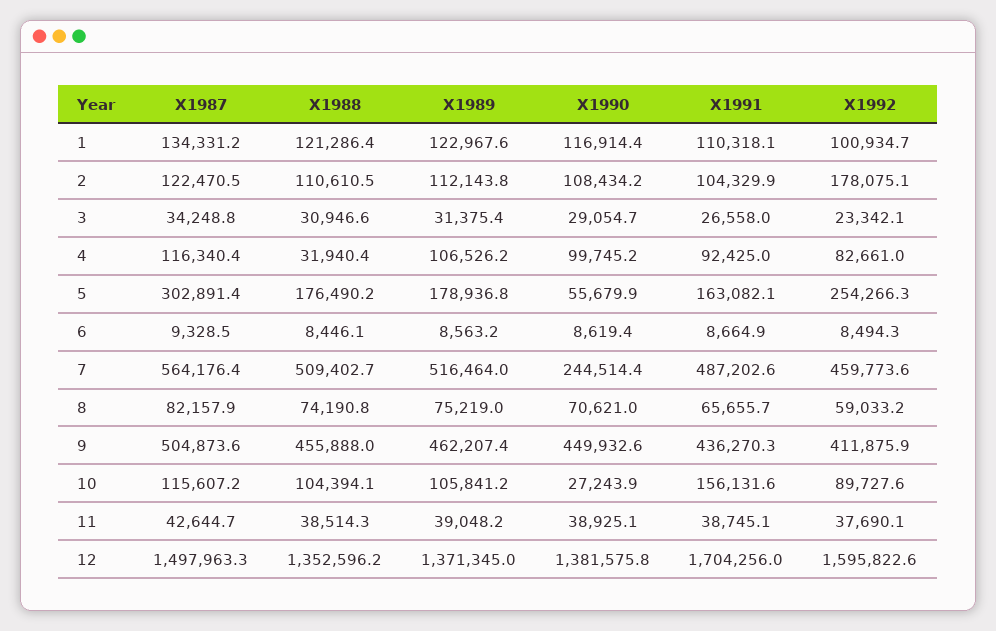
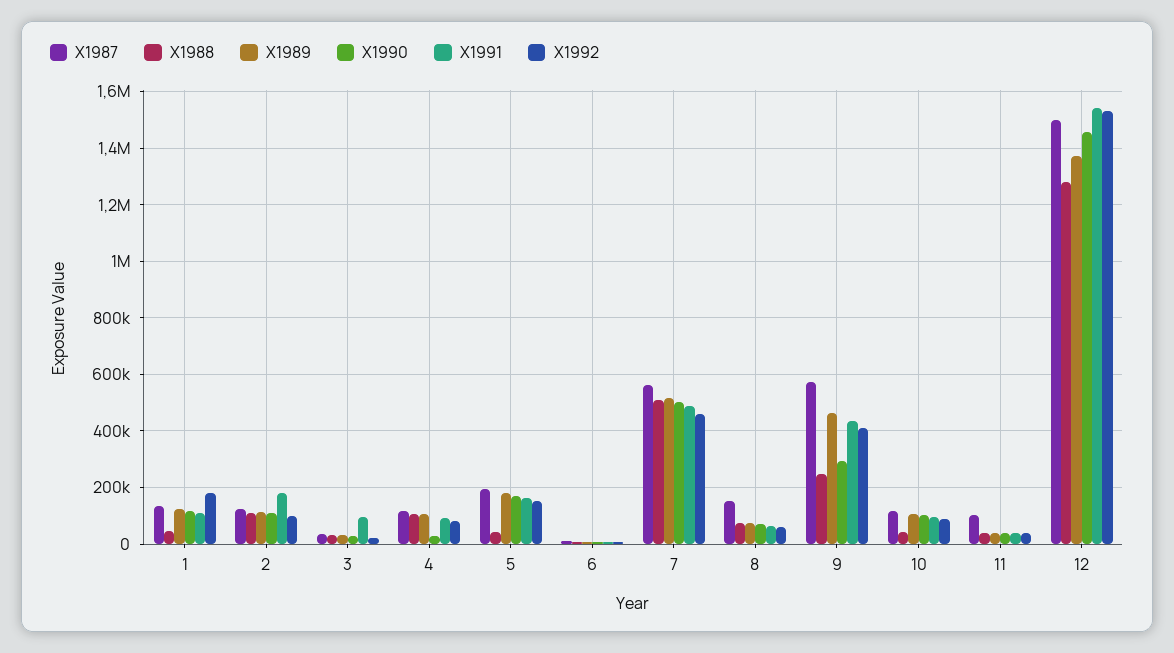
X1988, 1: 121286.4 -> 50000
X1992, 1: 100934.7 -> 175000
X1991, 2: 104329.9 -> 175000
X1992, 2: 178075.1 -> 100000
X1991, 3: 26558 -> 100000
X1988, 4: 31940.4 -> 100000
X1990, 4: 99745.2 -> 25000
X1987, 5: 302891.4 -> 200000
X1988, 5: 176490.2 -> 50000
X1990, 5: 55679.9 -> 175000
X1992, 5: 254266.3 -> 150000
X1990, 7: 244514.4 -> 500000
X1987, 8: 82157.9 -> 150000
X1987, 9: 504873.6 -> 575000
X1988, 9: 455888 -> 250000
X1990, 9: 449932.6 -> 300000
X1988, 10: 104394.1 -> 50000
X1990, 10: 27243.9 -> 100000
X1991, 10: 156131.6 -> 100000
X1987, 11: 42644.7 -> 100000
X1988, 12: 1352596.2 -> 1275000
X1990, 12: 1381575.8 -> 1450000
X1991, 12: 1704256 -> 1550000
X1992, 12: 1595822.6 -> 1525000

